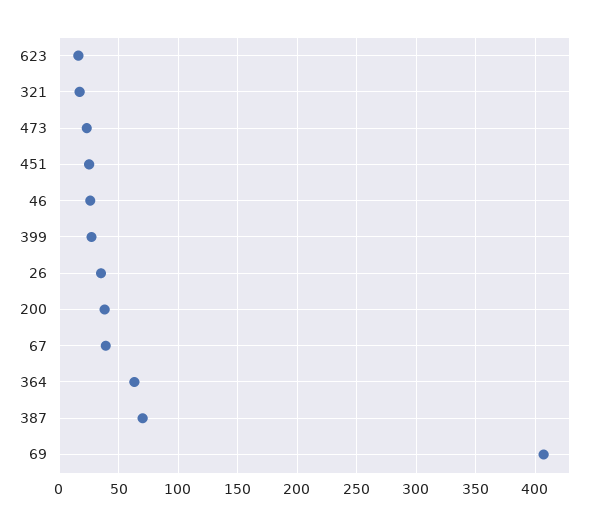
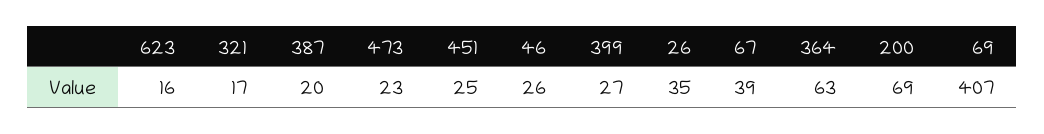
200: 40 -> 69
387: 70 -> 20

